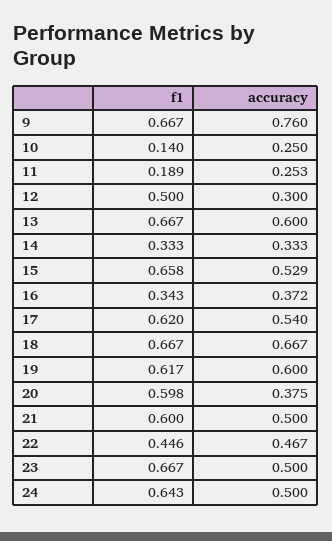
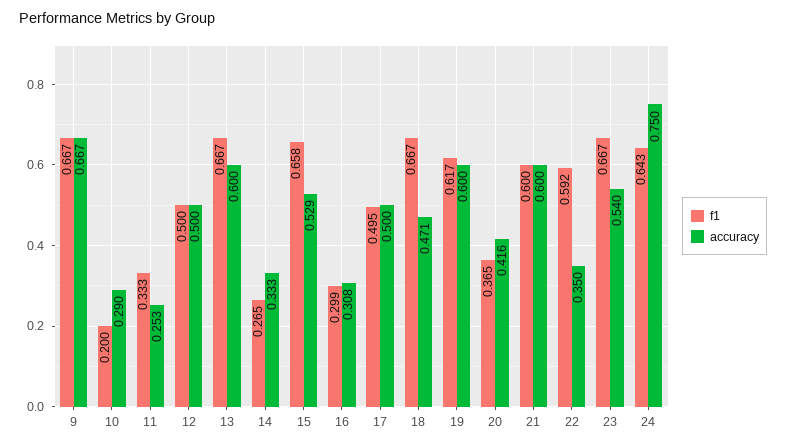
accuracy, 9: 0.76 -> 0.667
f1, 10: 0.14 -> 0.2
accuracy, 10: 0.25 -> 0.29
f1, 11: 0.189 -> 0.333
accuracy, 12: 0.3 -> 0.5
f1, 14: 0.333 -> 0.265
f1, 16: 0.343 -> 0.299
accuracy, 16: 0.372 -> 0.308
f1, 17: 0.62 -> 0.495
accuracy, 17: 0.54 -> 0.5
accuracy, 18: 0.667 -> 0.471
f1, 20: 0.598 -> 0.365
accuracy, 20: 0.375 -> 0.416
accuracy, 21: 0.5 -> 0.6
f1, 22: 0.446 -> 0.592
accuracy, 22: 0.467 -> 0.35
accuracy, 23: 0.5 -> 0.54
accuracy, 24: 0.5 -> 0.75

